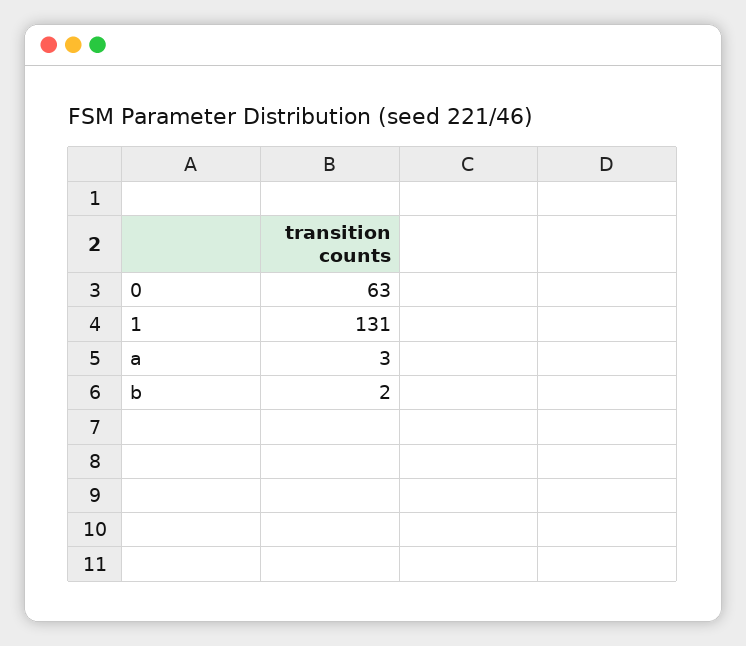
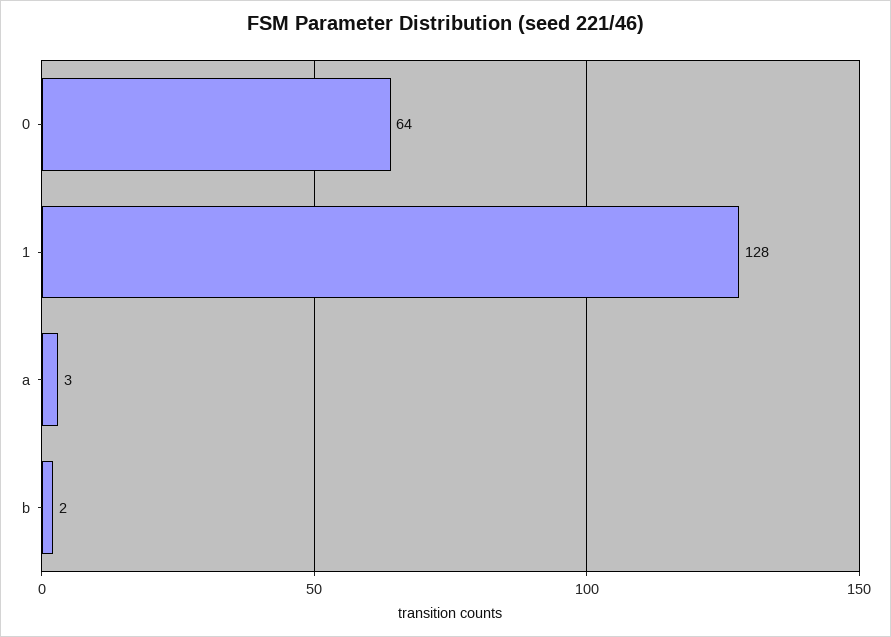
0: 63 -> 64
1: 131 -> 128

